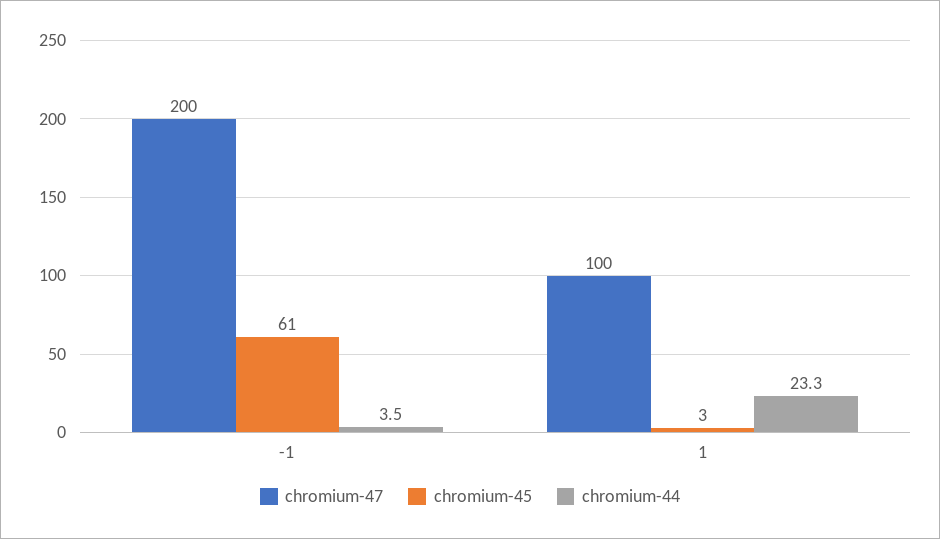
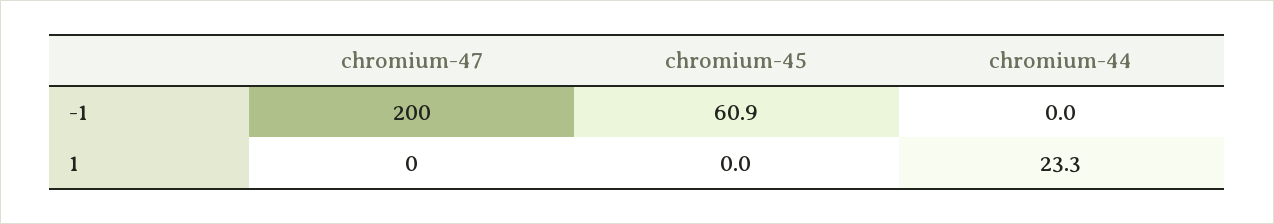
chromium-44, -1: 3.5 -> 0
chromium-47, 1: 100 -> 0
chromium-45, 1: 3 -> 0

